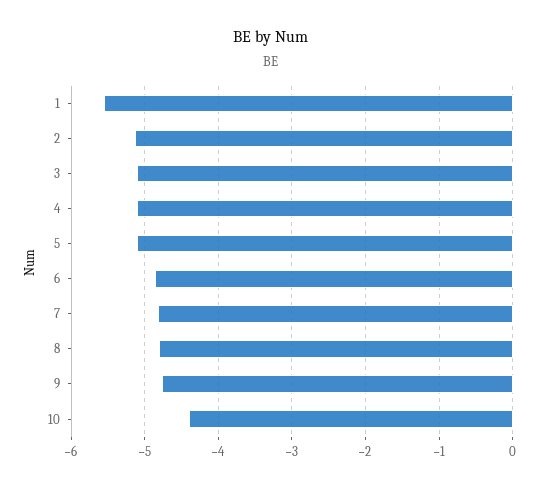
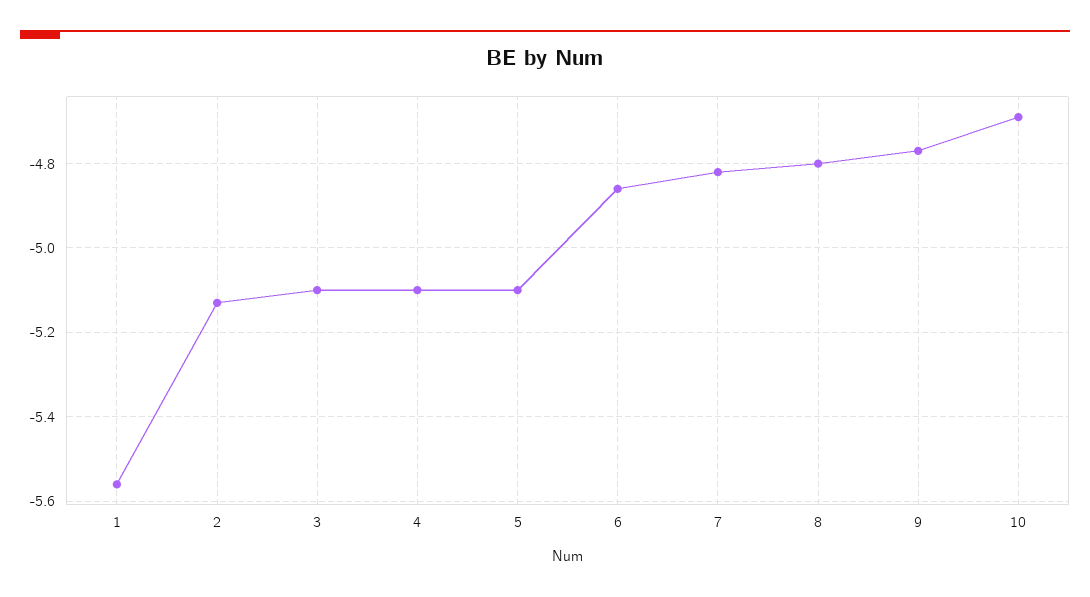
10: -4.4 -> -4.7

